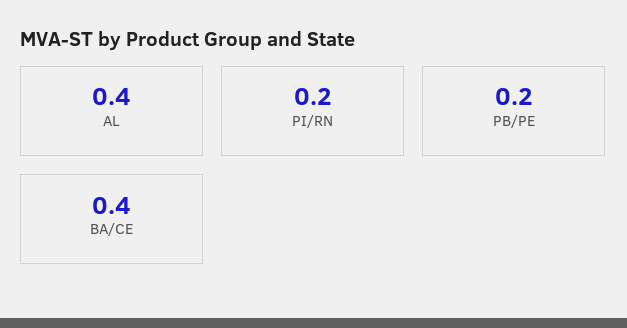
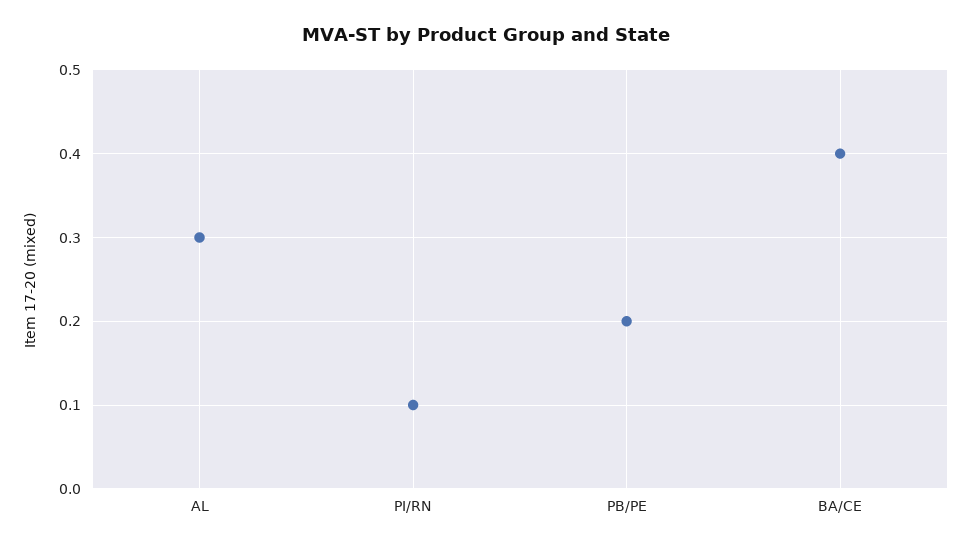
AL: 0.4 -> 0.3
PI/RN: 0.2 -> 0.1

